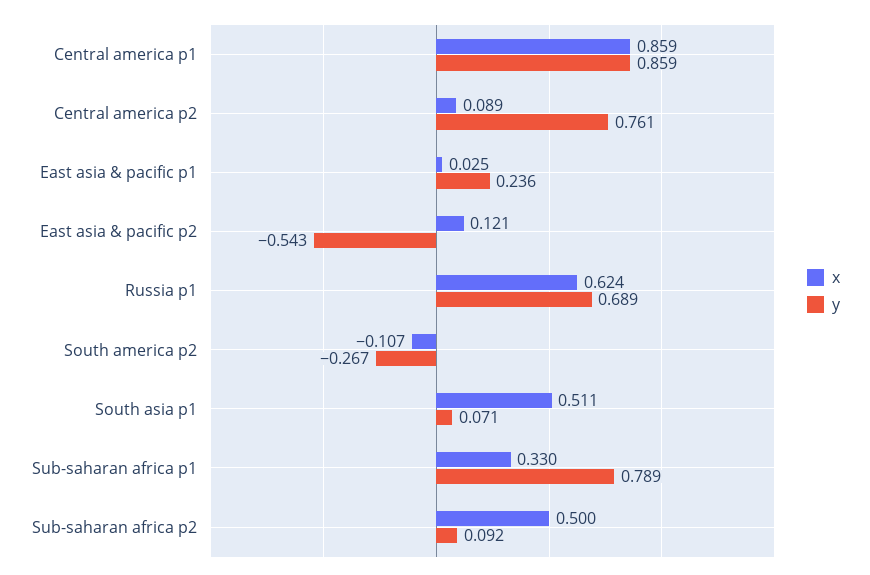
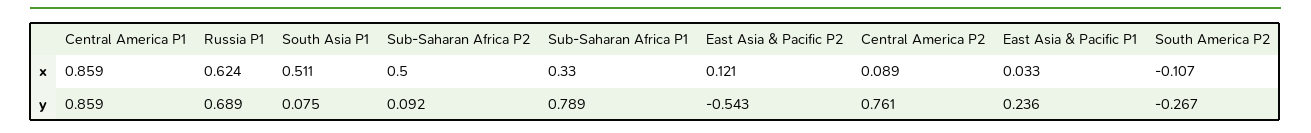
x, East asia & pacific p1: 0.025 -> 0.033
y, South asia p1: 0.071 -> 0.075

